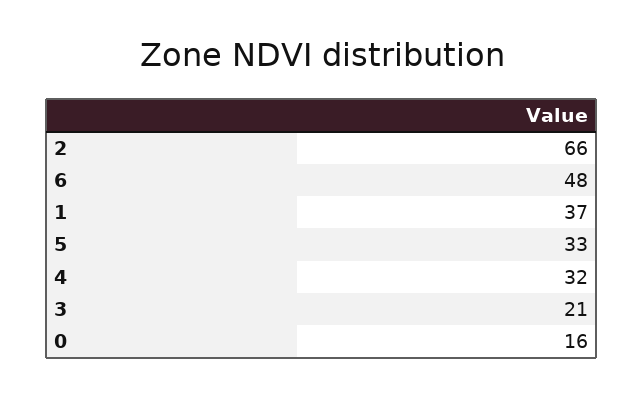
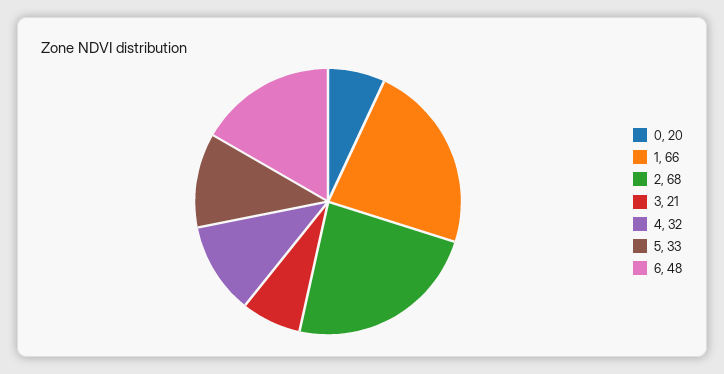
2: 66 -> 68
1: 37 -> 66
0: 16 -> 20

